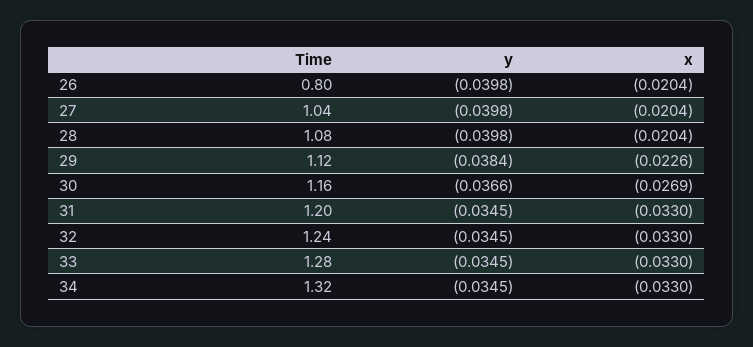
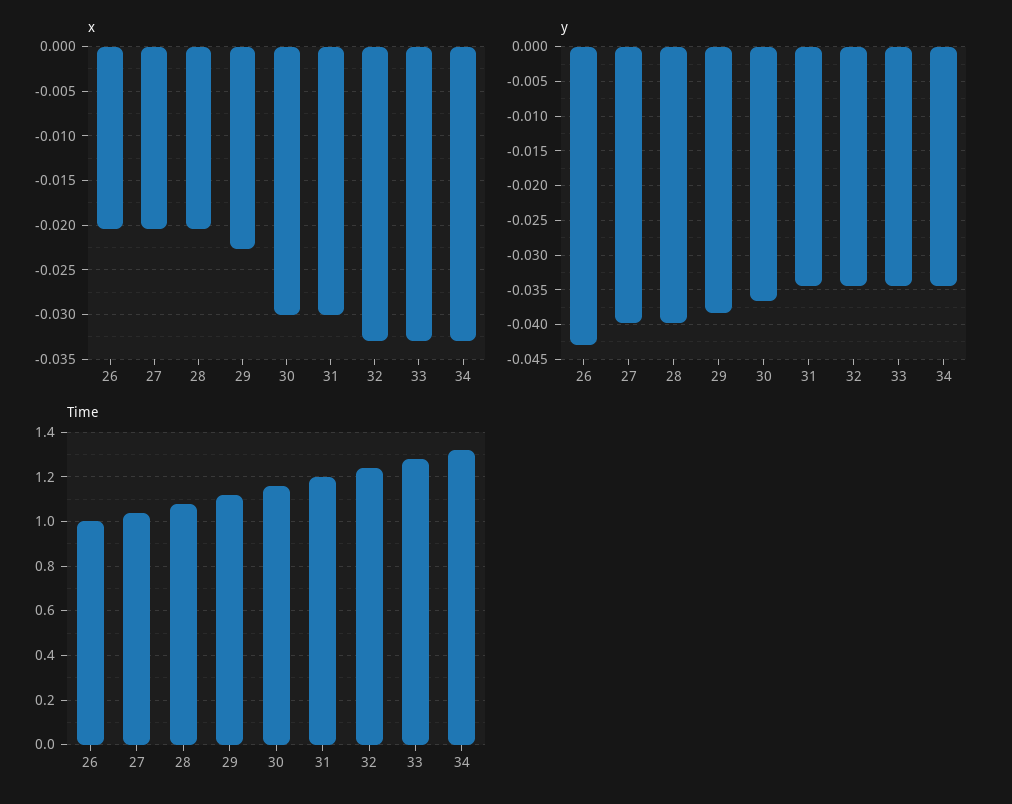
Time, 26: 0.8 -> 1
y, 26: -0.0398 -> -0.043
x, 30: -0.0269 -> -0.03
x, 31: -0.033 -> -0.03

